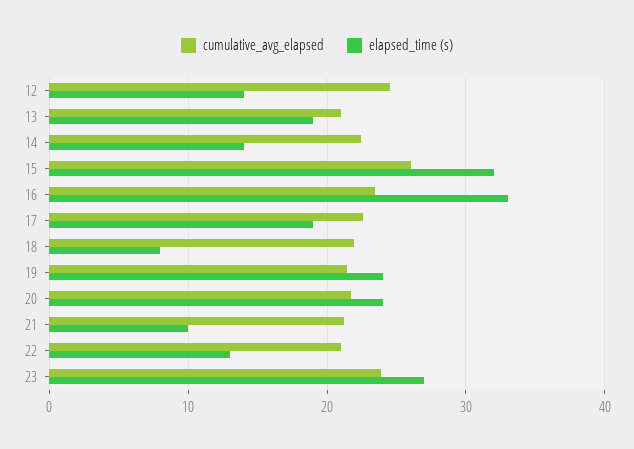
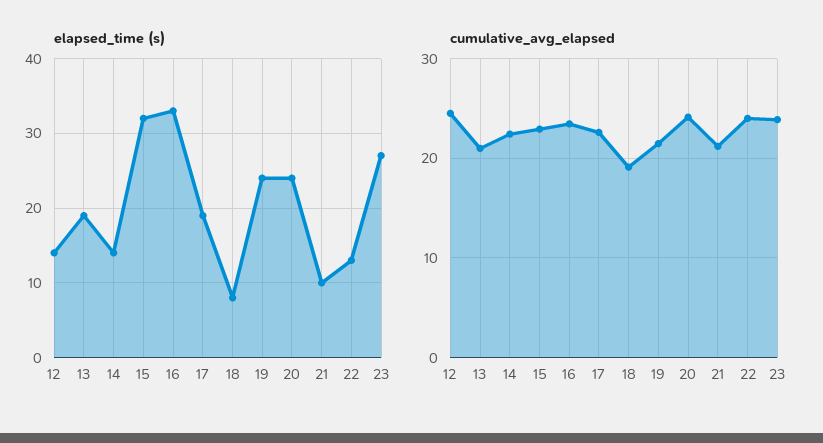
cumulative_avg_elapsed, 15: 26 -> 23
cumulative_avg_elapsed, 18: 22 -> 19
cumulative_avg_elapsed, 20: 22 -> 24
cumulative_avg_elapsed, 22: 21 -> 24

